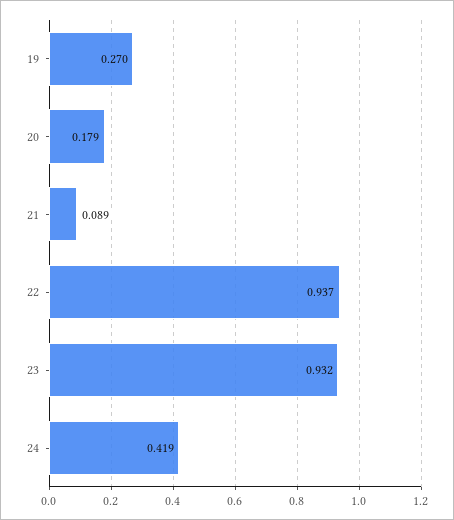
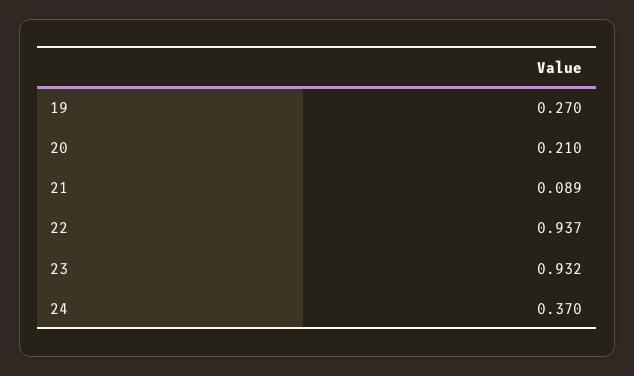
20: 0.179 -> 0.21
24: 0.419 -> 0.37

